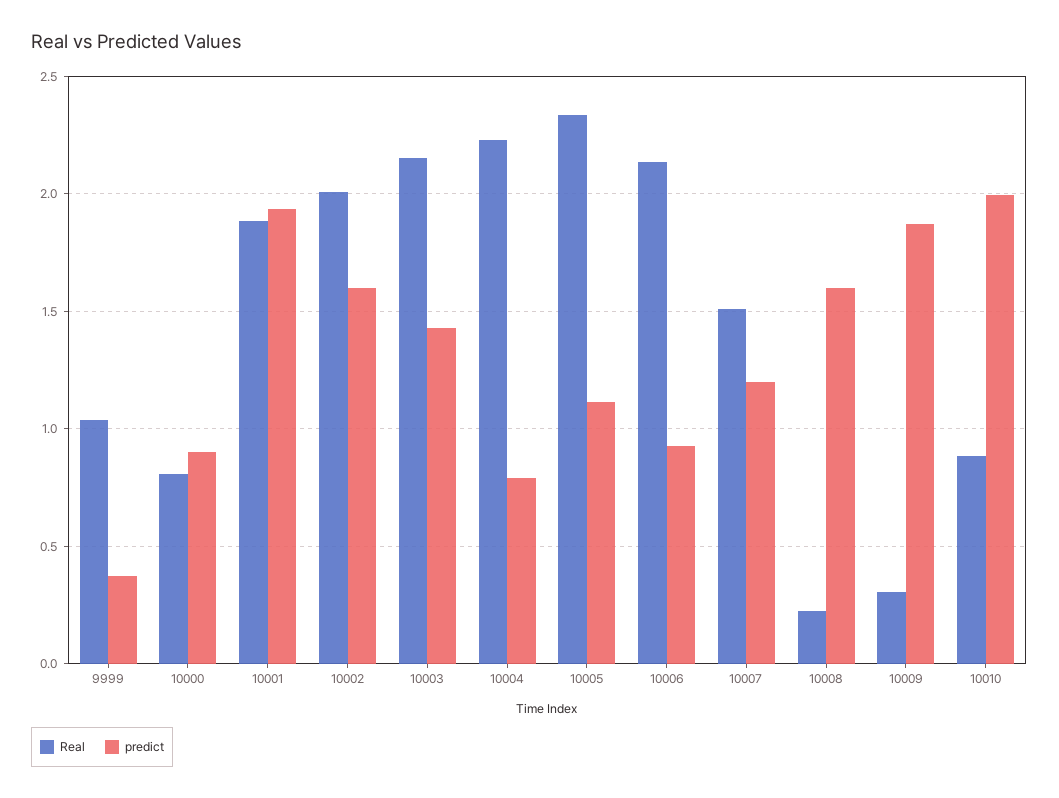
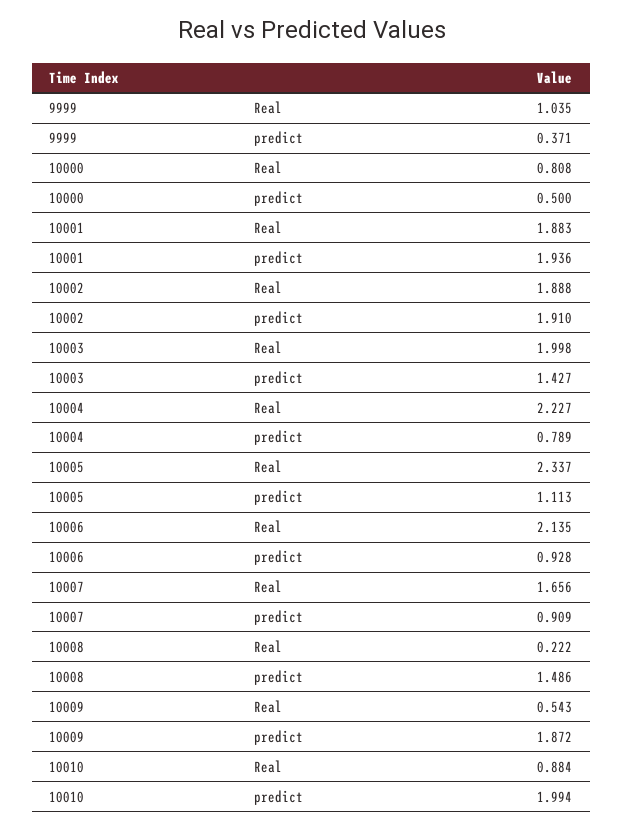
predict, 10000: 0.9 -> 0.5
Real, 10002: 2 -> 1.888
predict, 10002: 1.6 -> 1.91
Real, 10003: 2.15 -> 1.998
Real, 10007: 1.5 -> 1.656
predict, 10007: 1.2 -> 0.909
predict, 10008: 1.6 -> 1.486
Real, 10009: 0.3 -> 0.543

